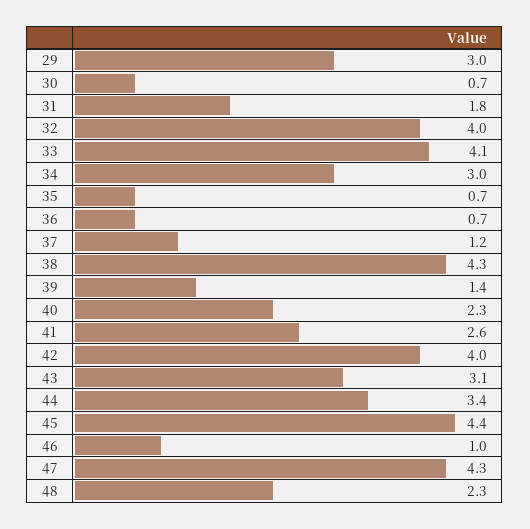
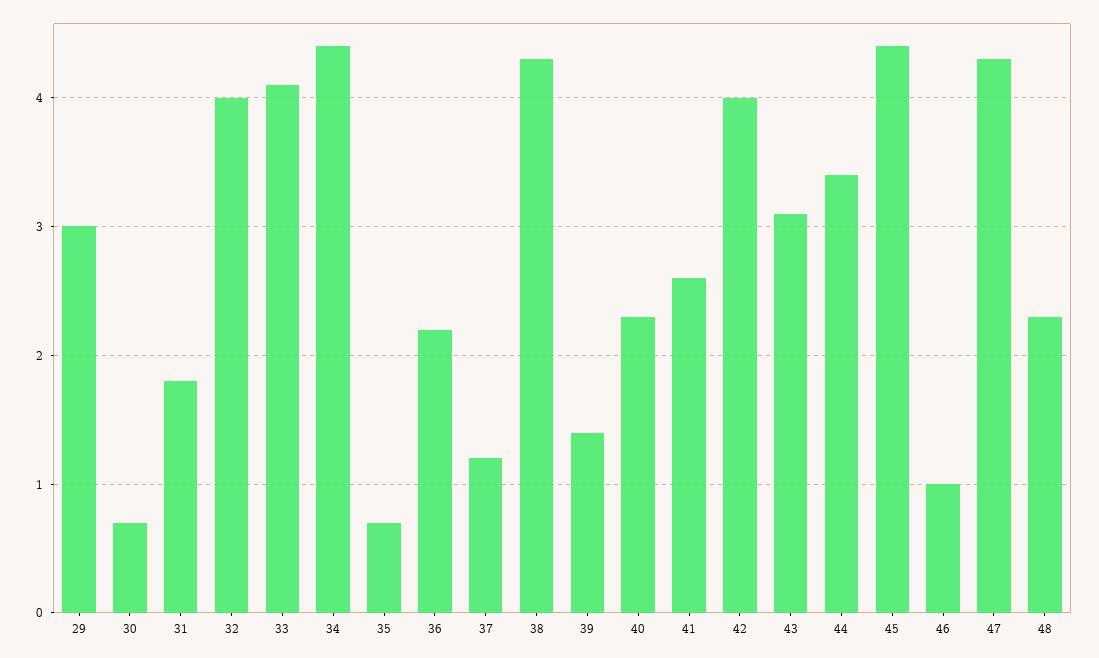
34: 3 -> 4.4
36: 0.7 -> 2.2

